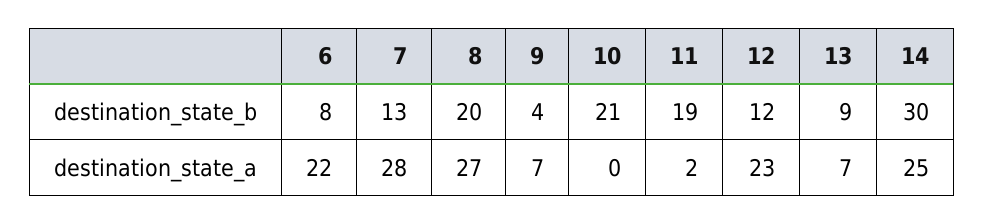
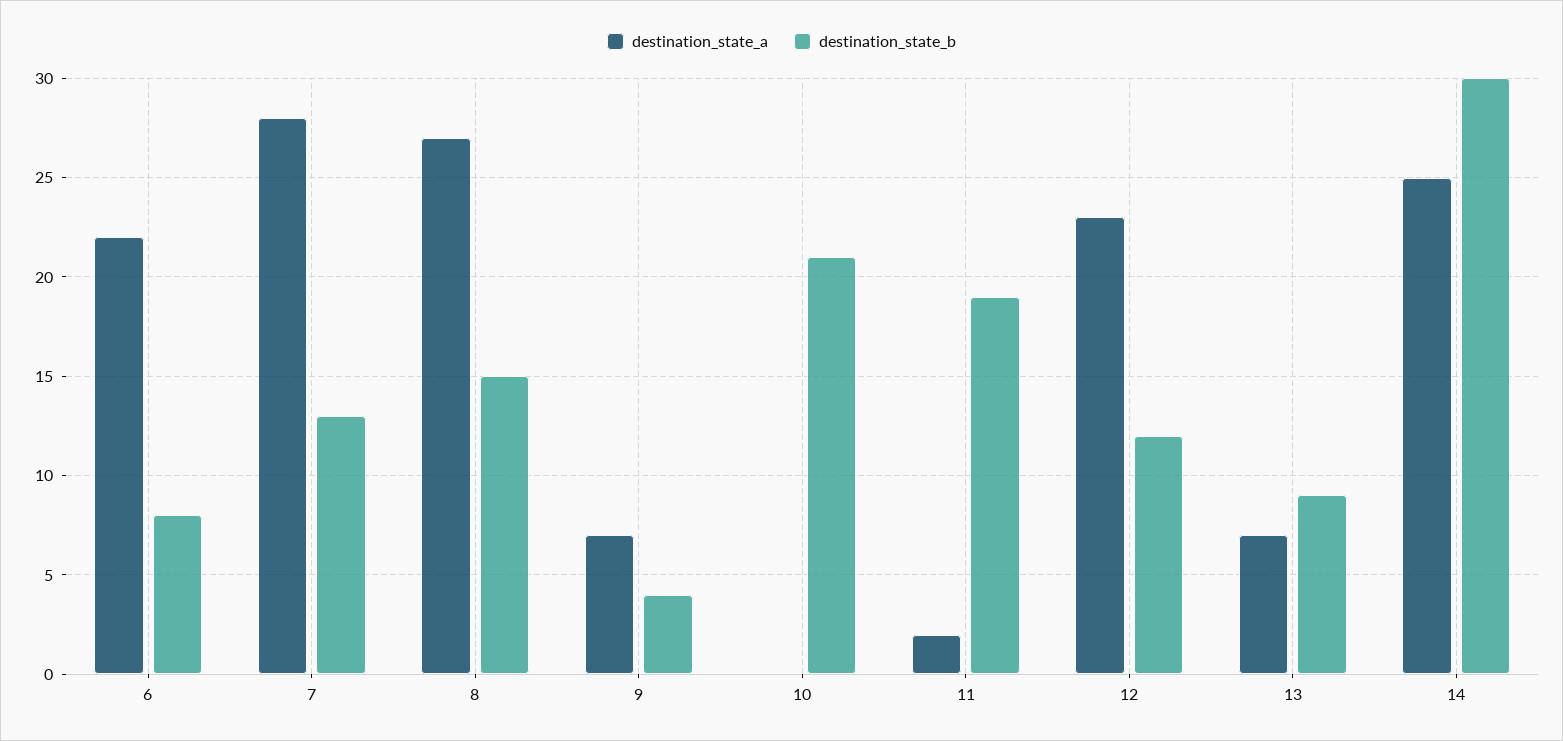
destination_state_b, 8: 20 -> 15

